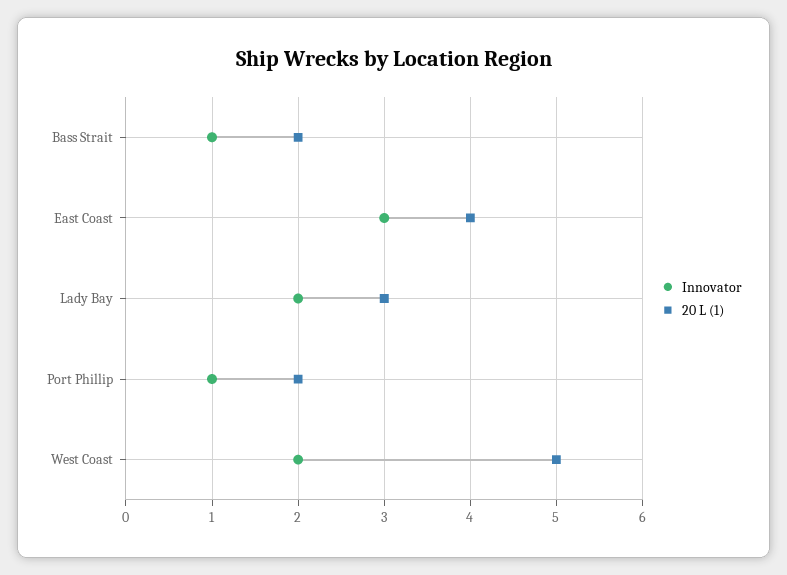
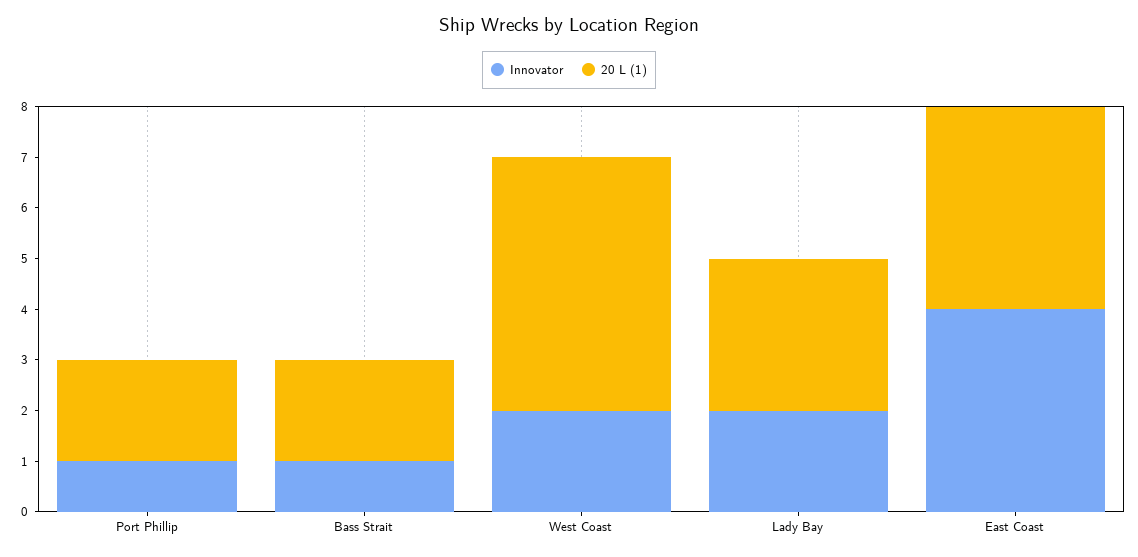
Innovator, East Coast: 3 -> 4

